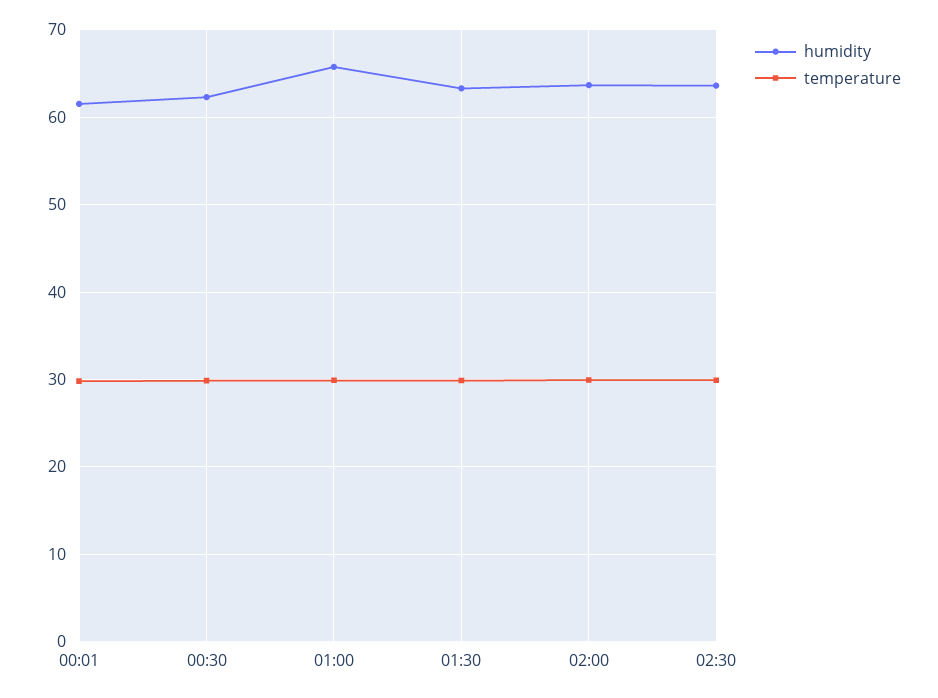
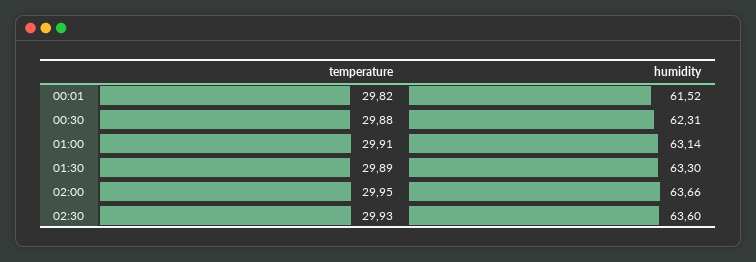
humidity, 01:00: 66 -> 63.14

